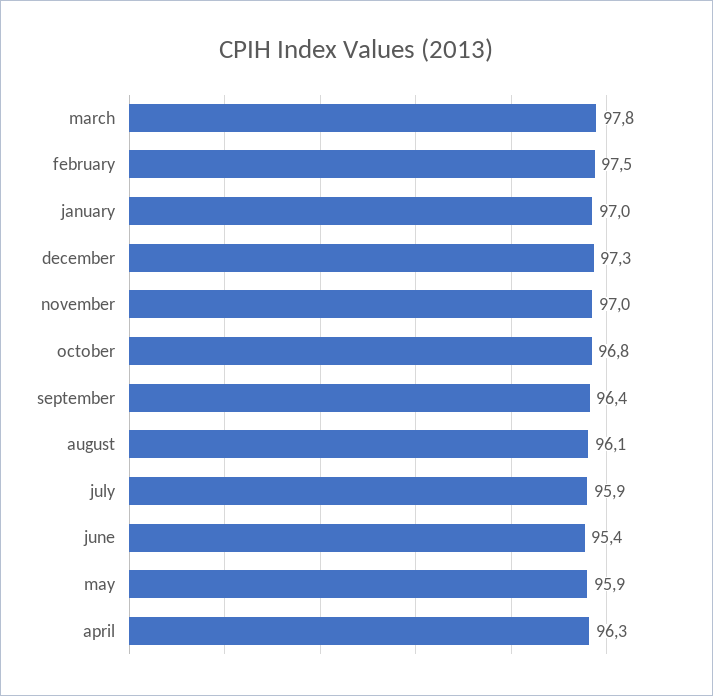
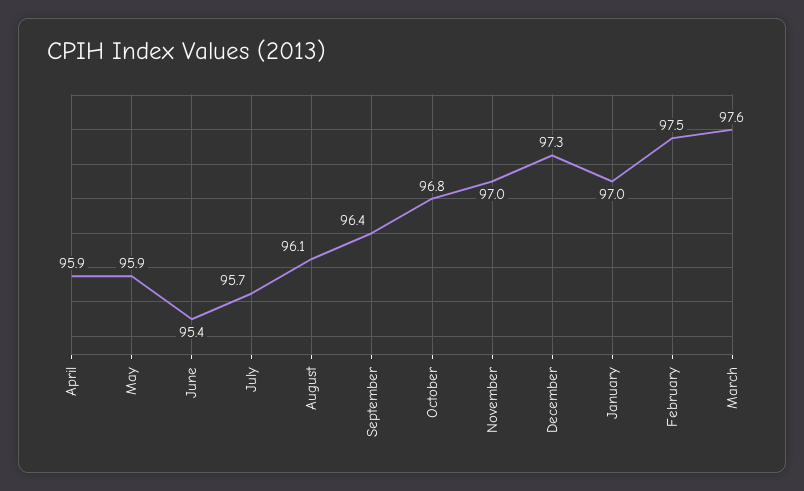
march: 97.8 -> 97.6
july: 95.9 -> 95.7
april: 96.3 -> 95.9

